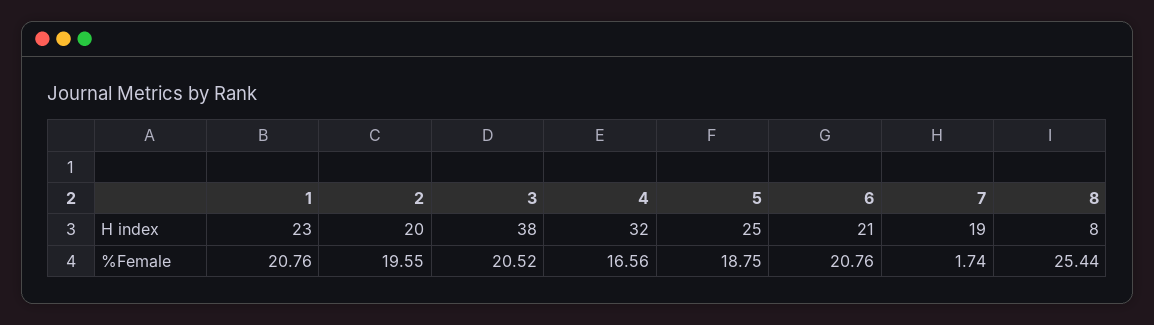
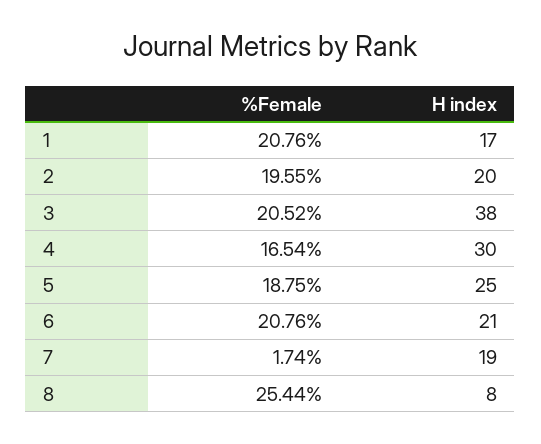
1, H index: 23 -> 17
4, H index: 32 -> 30
4, %Female: 16.56 -> 16.54

